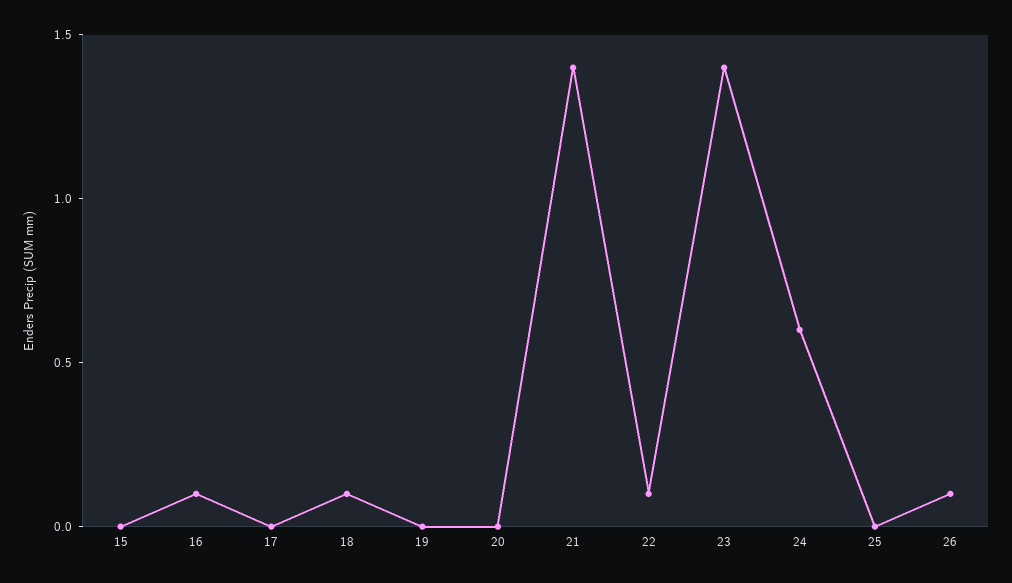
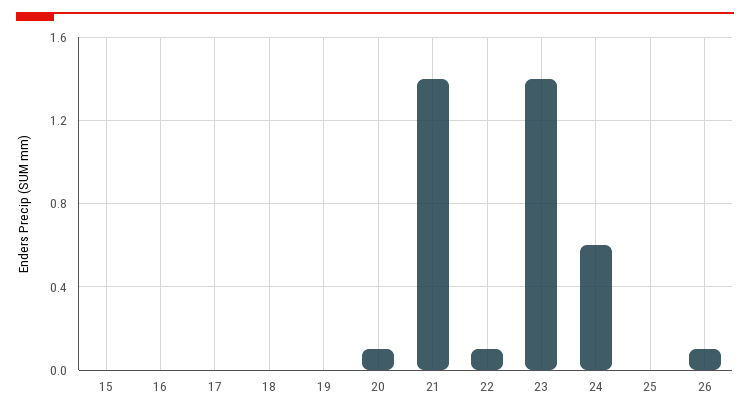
16: 0.1 -> 0
18: 0.1 -> 0
20: 0 -> 0.1

